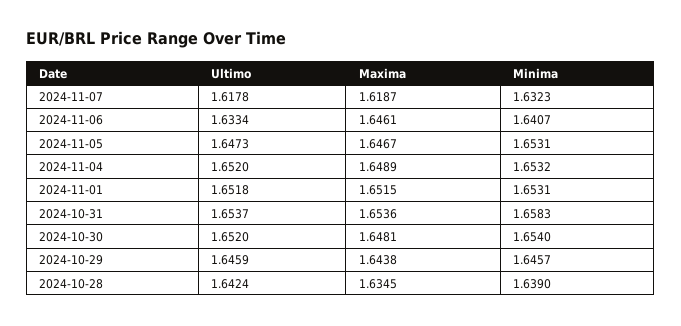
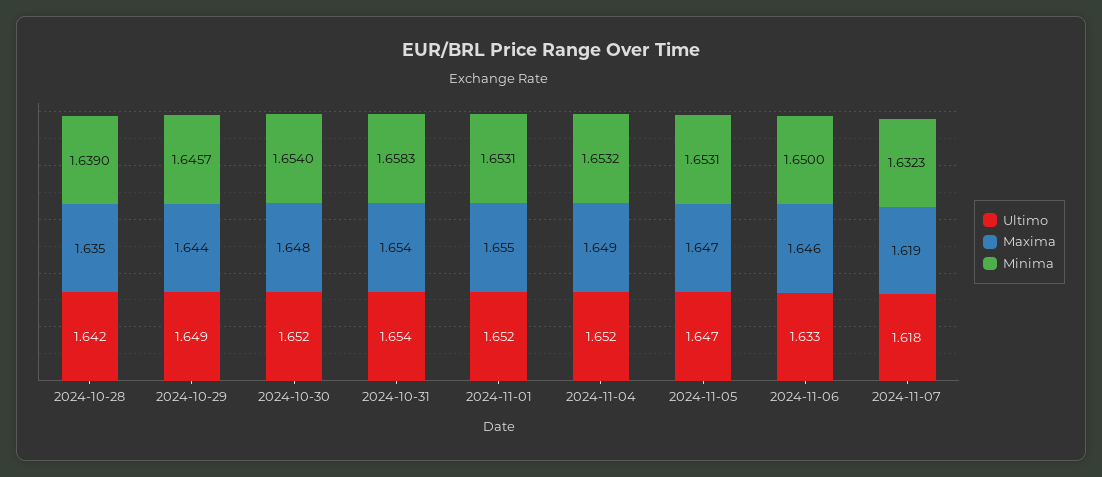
Minima, 2024-11-06: 1.6407 -> 1.65
Maxima, 2024-11-01: 1.6515 -> 1.655
Ultimo, 2024-10-29: 1.6459 -> 1.649

